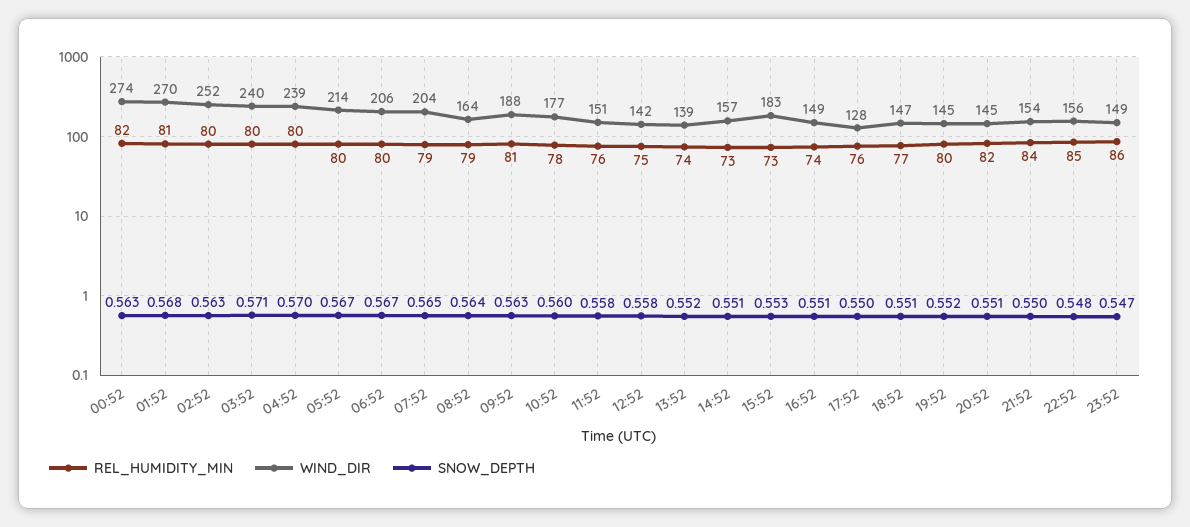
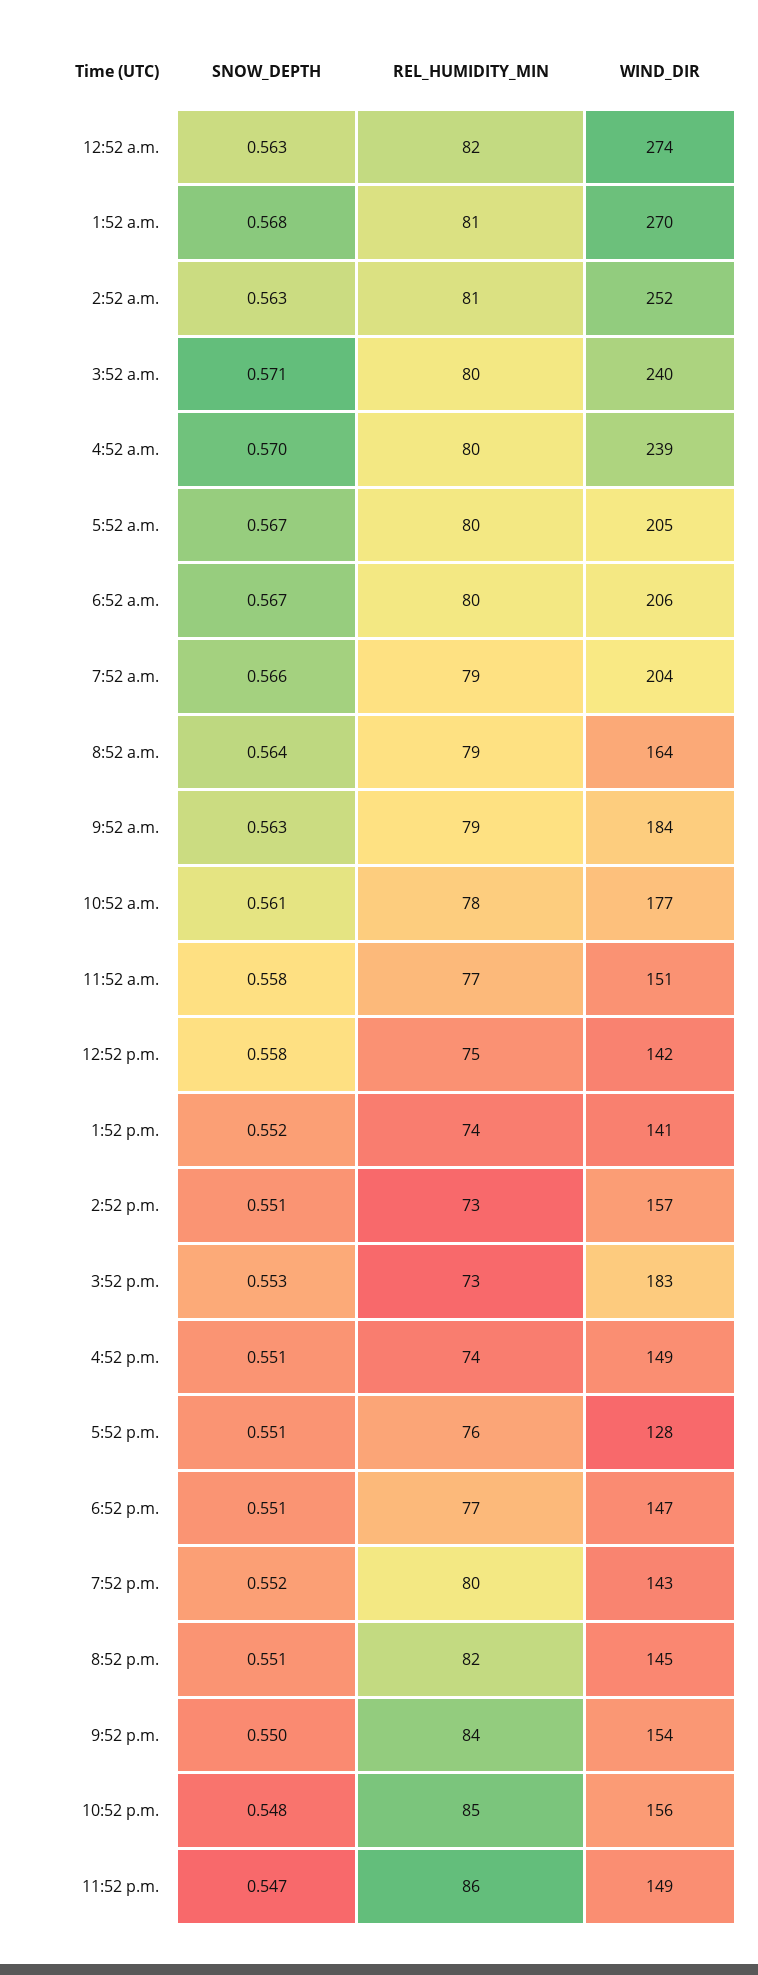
REL_HUMIDITY_MIN, 02:52: 80 -> 81
WIND_DIR, 05:52: 214 -> 205
SNOW_DEPTH, 07:52: 0.565 -> 0.566
REL_HUMIDITY_MIN, 09:52: 81 -> 79
WIND_DIR, 09:52: 188 -> 184
SNOW_DEPTH, 10:52: 0.56 -> 0.561
REL_HUMIDITY_MIN, 11:52: 76 -> 77
WIND_DIR, 13:52: 139 -> 141
SNOW_DEPTH, 17:52: 0.55 -> 0.551
WIND_DIR, 19:52: 145 -> 143

